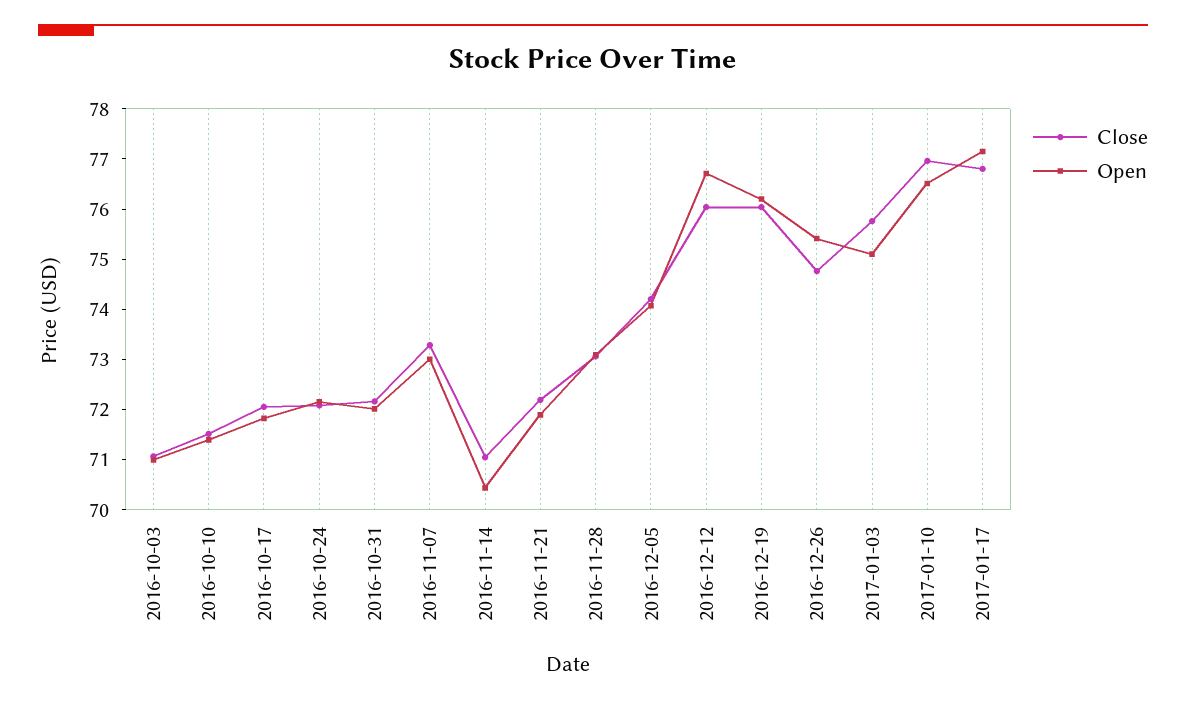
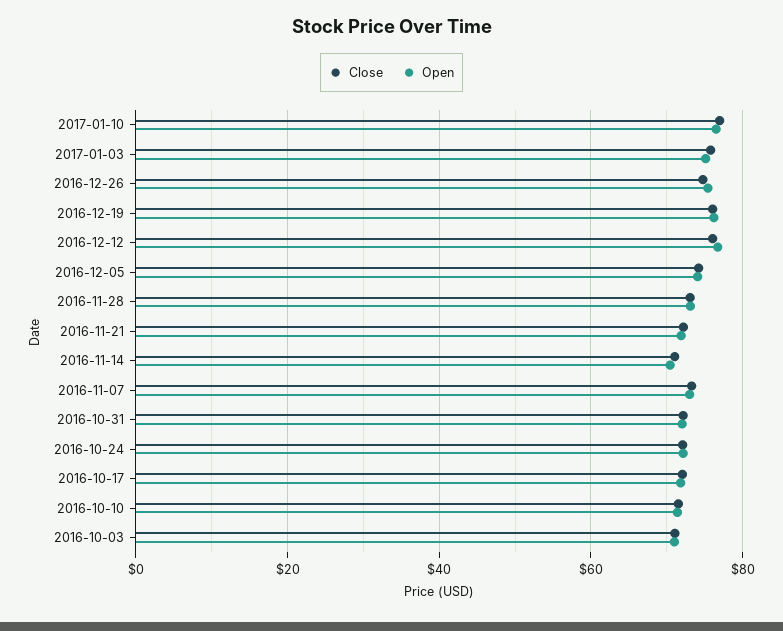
Close, 2017-01-17: 76.8 -> none
Open, 2017-01-17: 77.2 -> none

